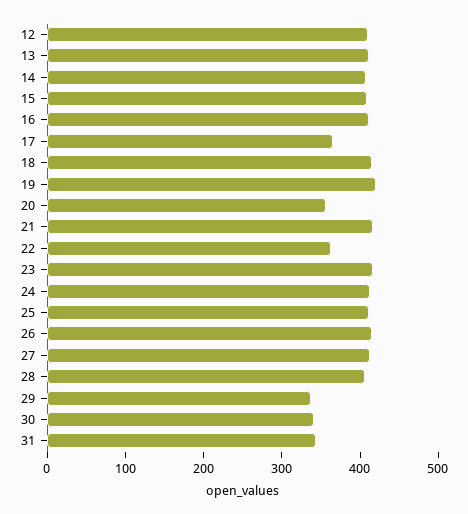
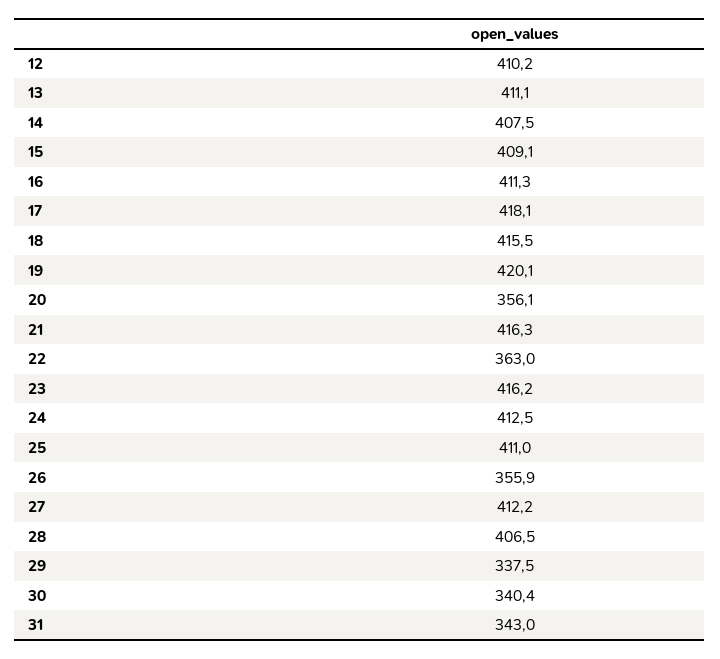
17: 360 -> 418.1
26: 420 -> 355.9

